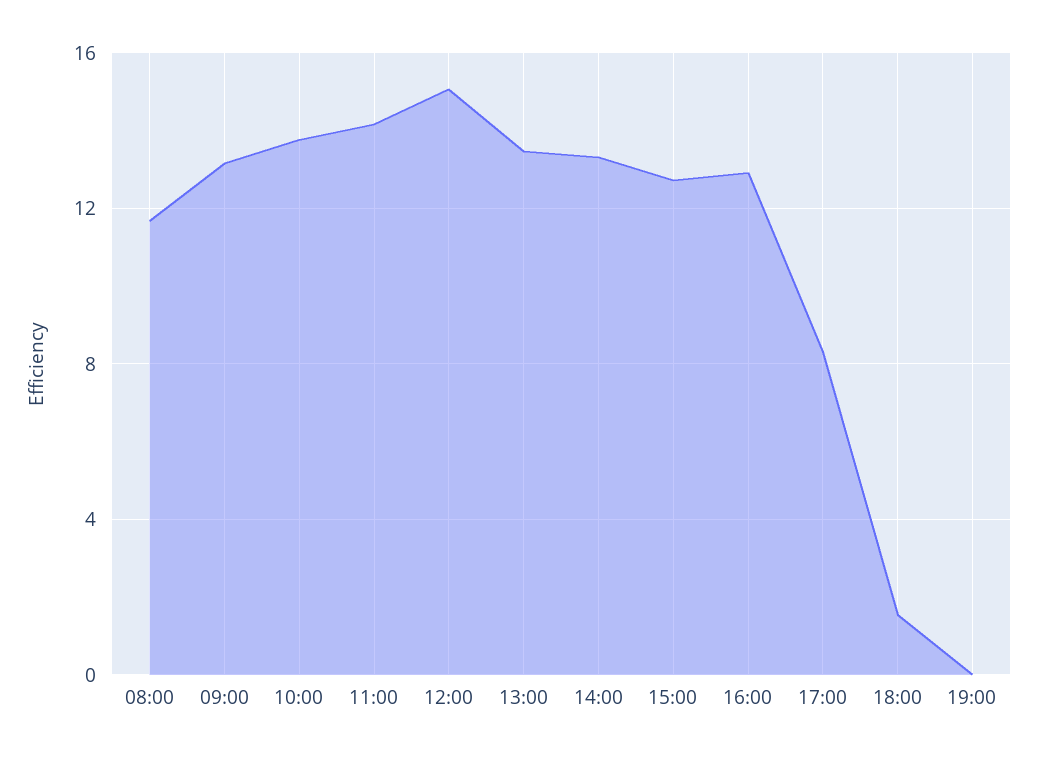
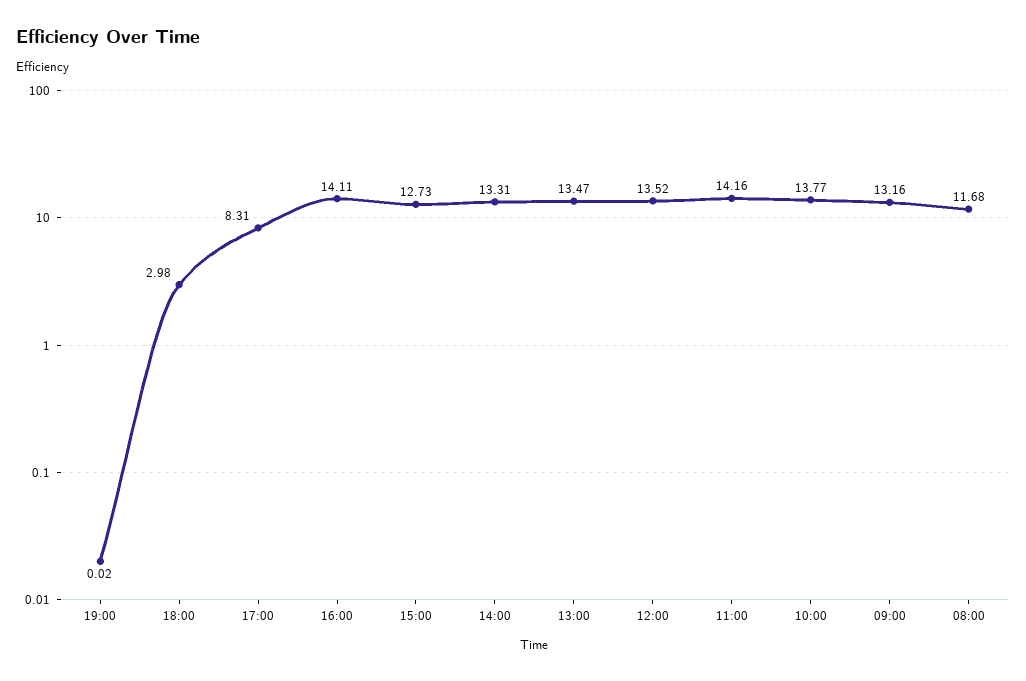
12:00: 15 -> 13.52
16:00: 13 -> 14.11
18:00: 1.5 -> 2.98

